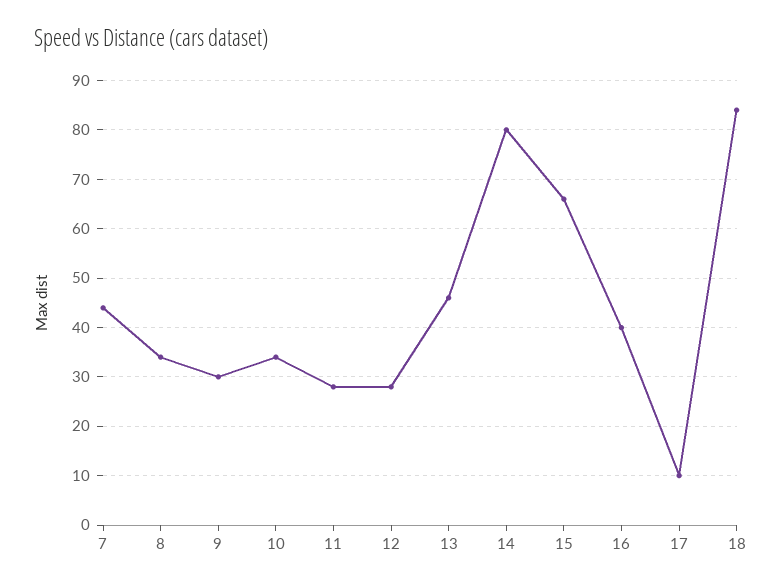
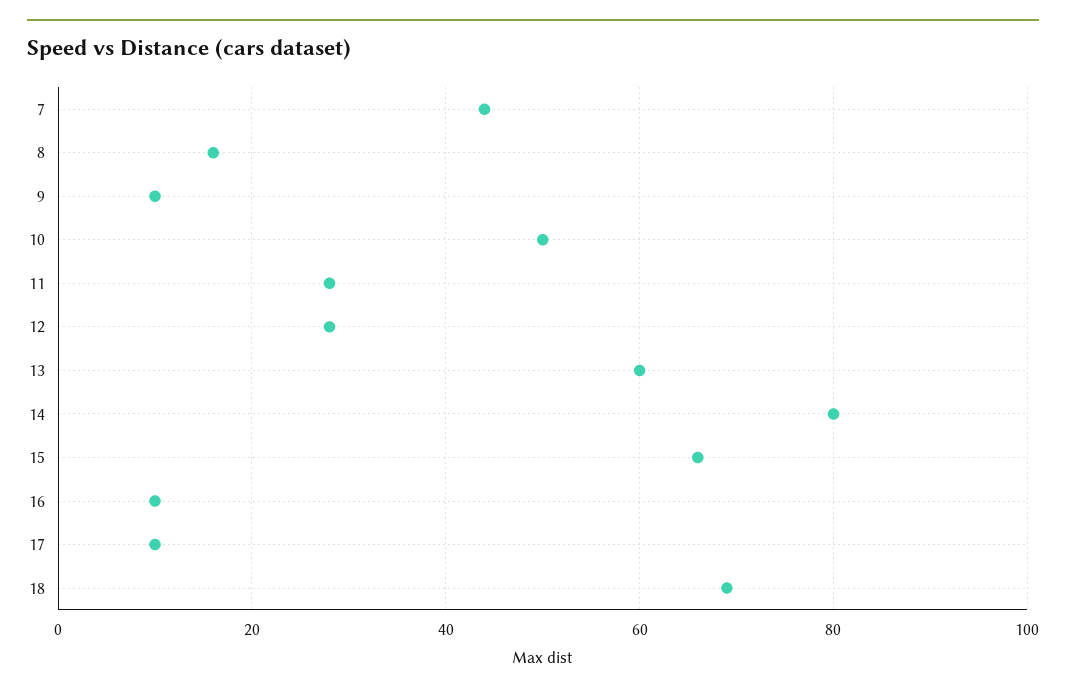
8: 35 -> 15
9: 30 -> 10
10: 35 -> 50
13: 45 -> 60
16: 40 -> 10
18: 85 -> 70

